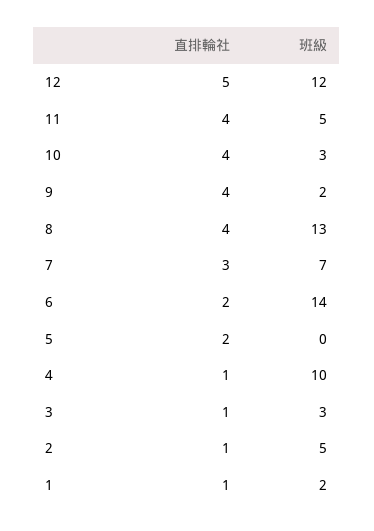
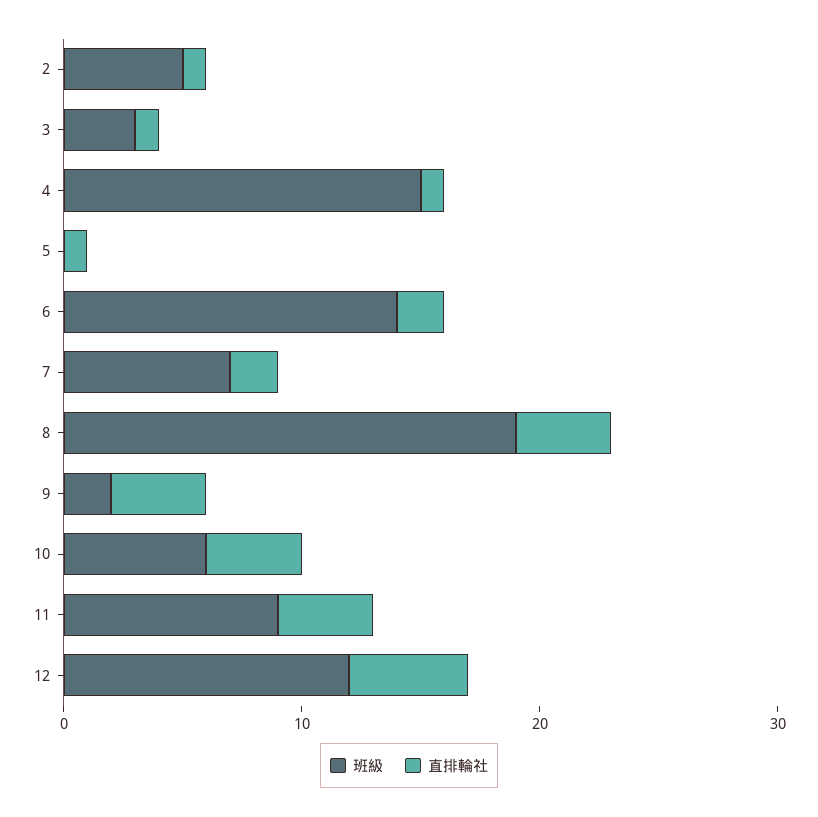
班級, 11: 5 -> 9
班級, 10: 3 -> 6
班級, 8: 13 -> 19
直排輪社, 7: 3 -> 2
直排輪社, 5: 2 -> 1
班級, 4: 10 -> 15
直排輪社, 1: 1 -> none
班級, 1: 2 -> none

